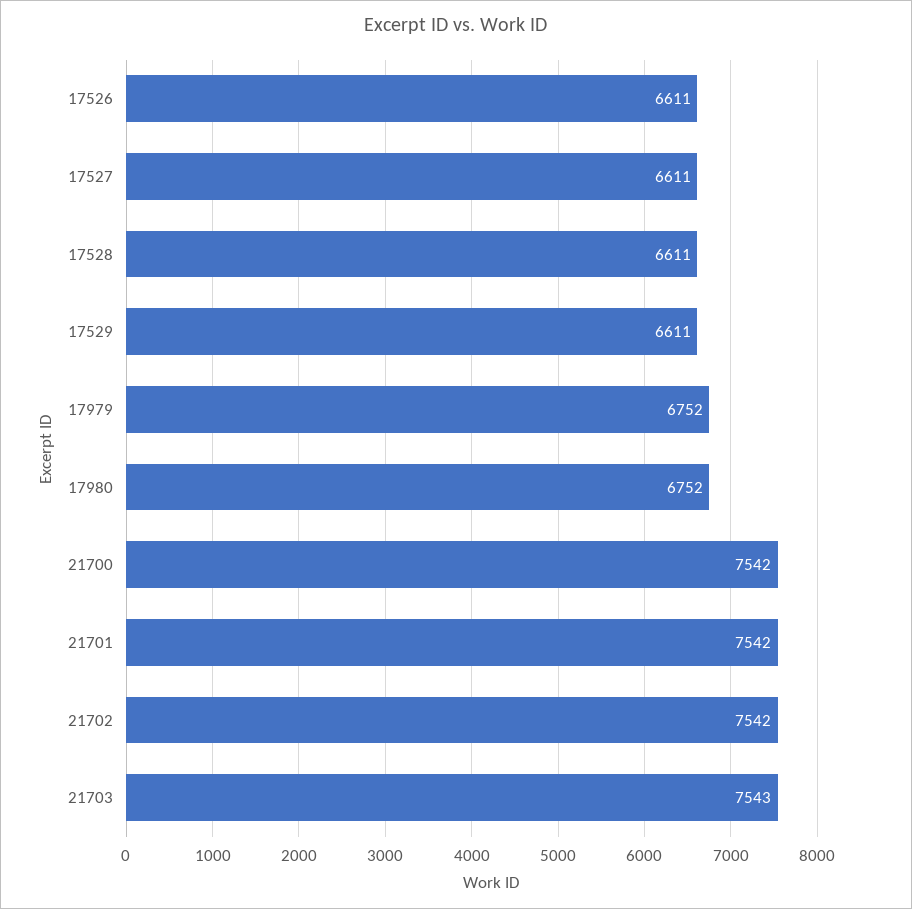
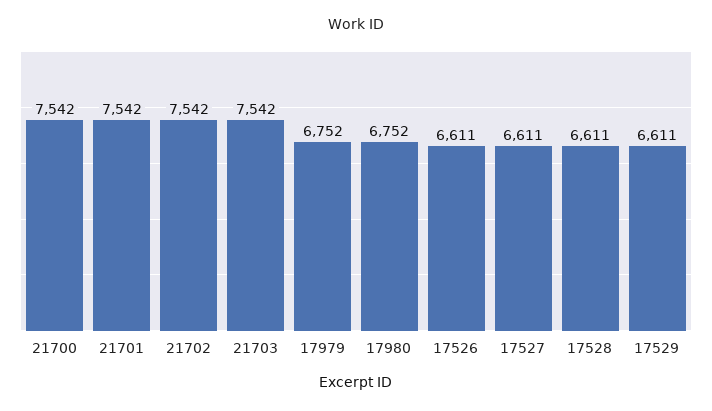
21703: 7543 -> 7542

